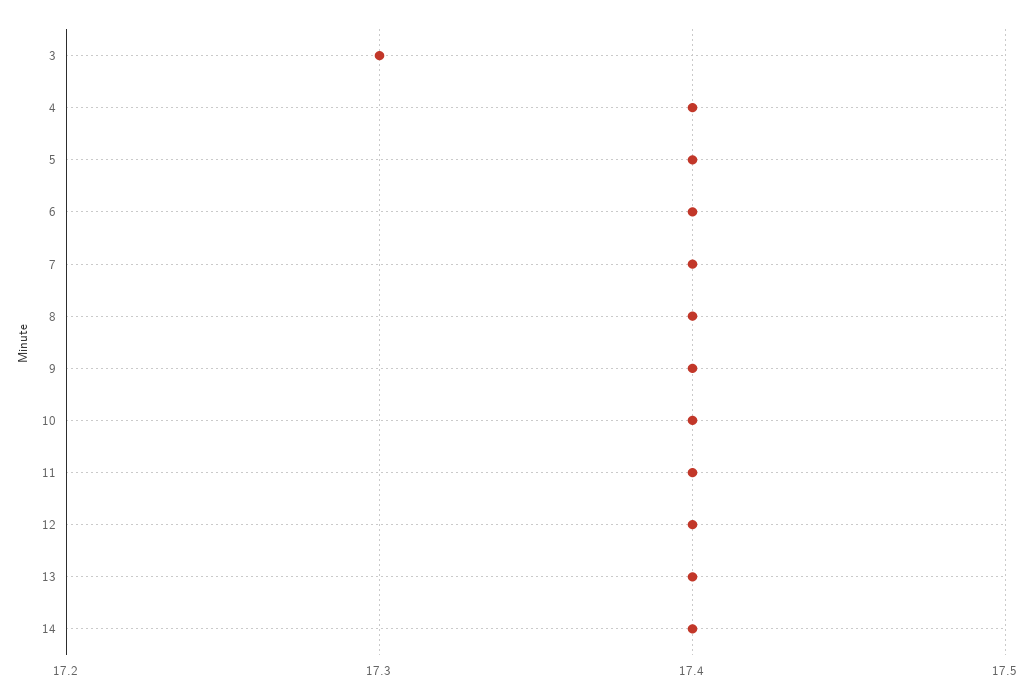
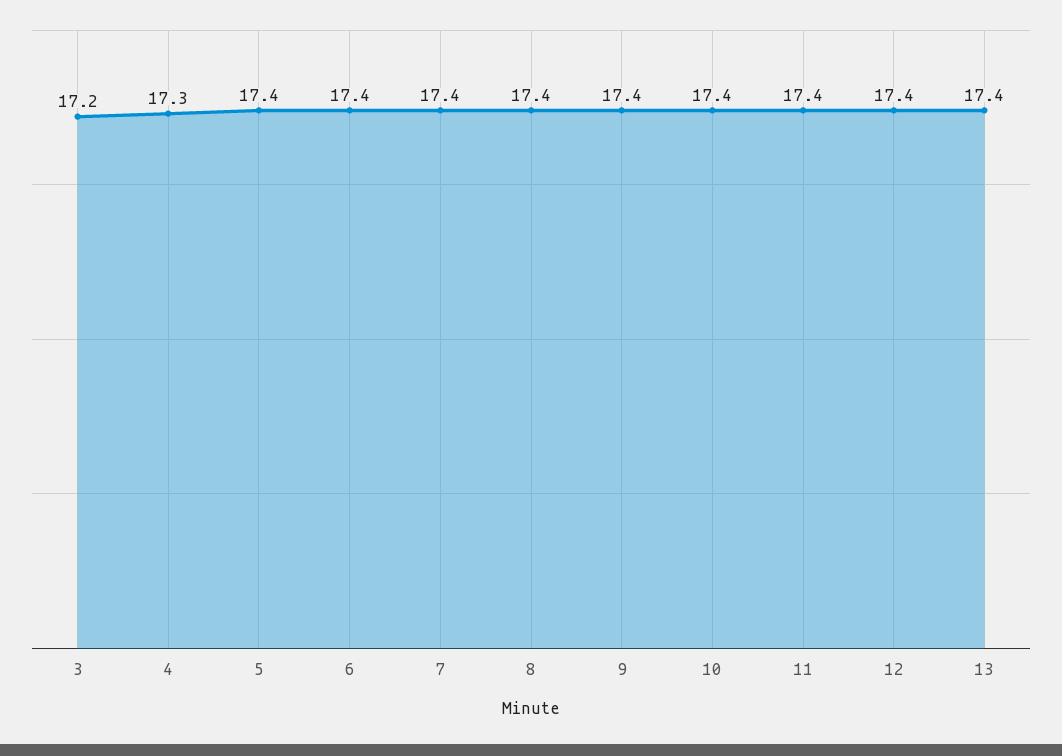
3: 17.3 -> 17.2
4: 17.4 -> 17.3
14: 17.4 -> none

